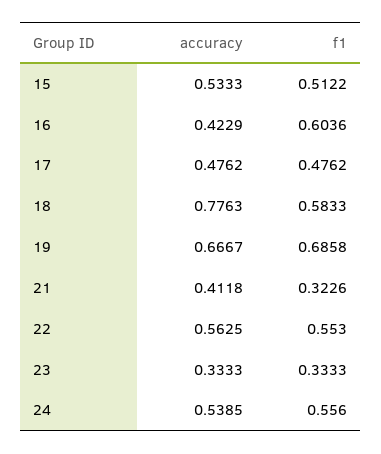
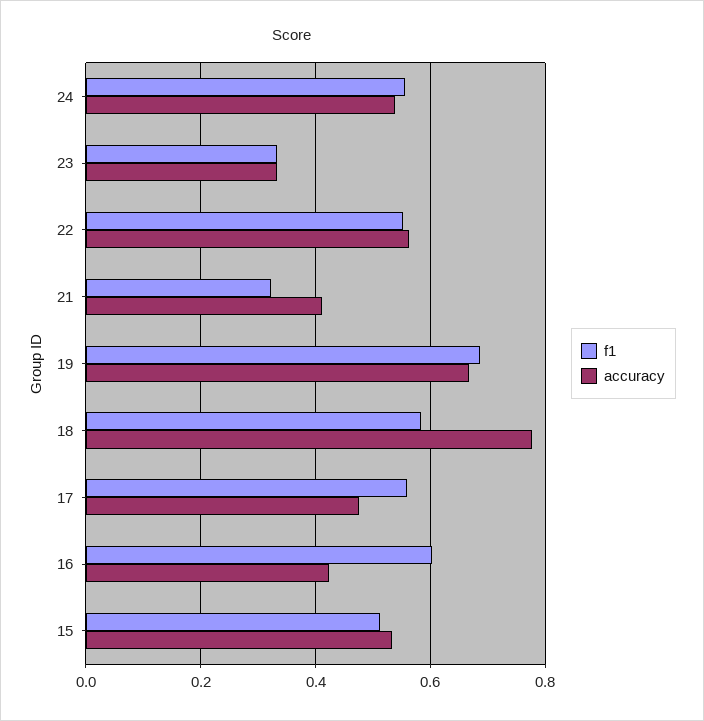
f1, 17: 0.4762 -> 0.56

